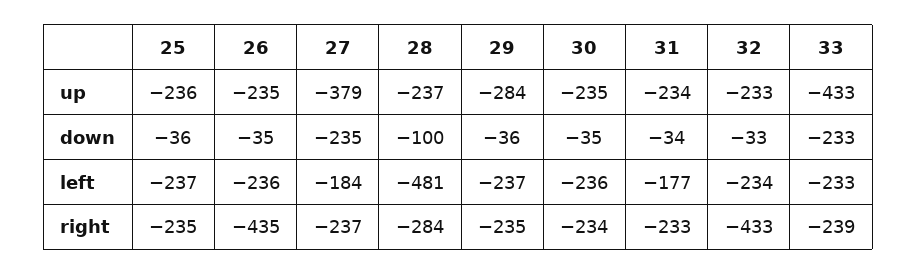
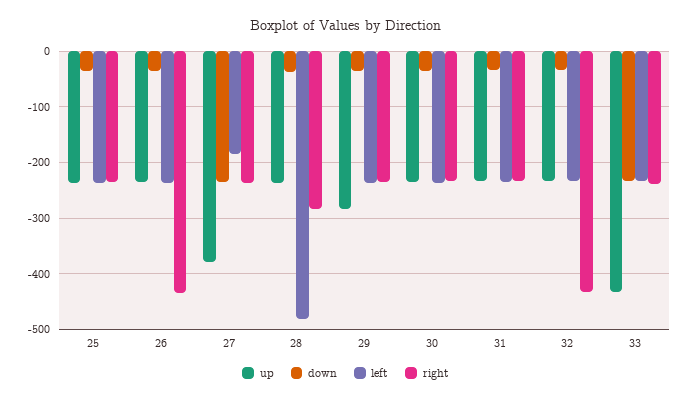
down, 28: -100 -> -40
left, 31: -177 -> -240

